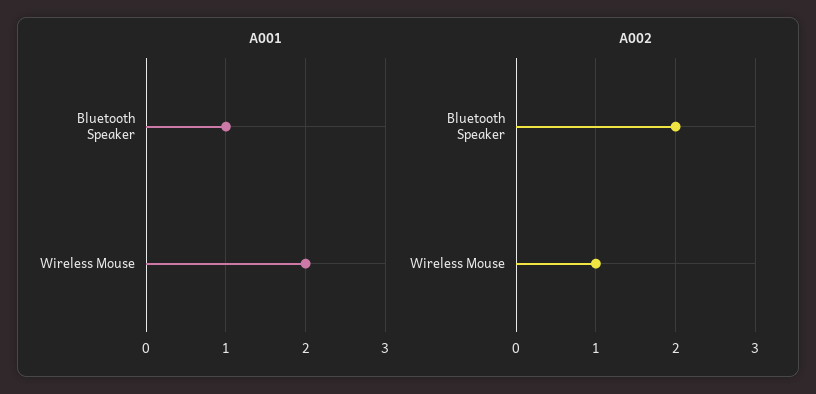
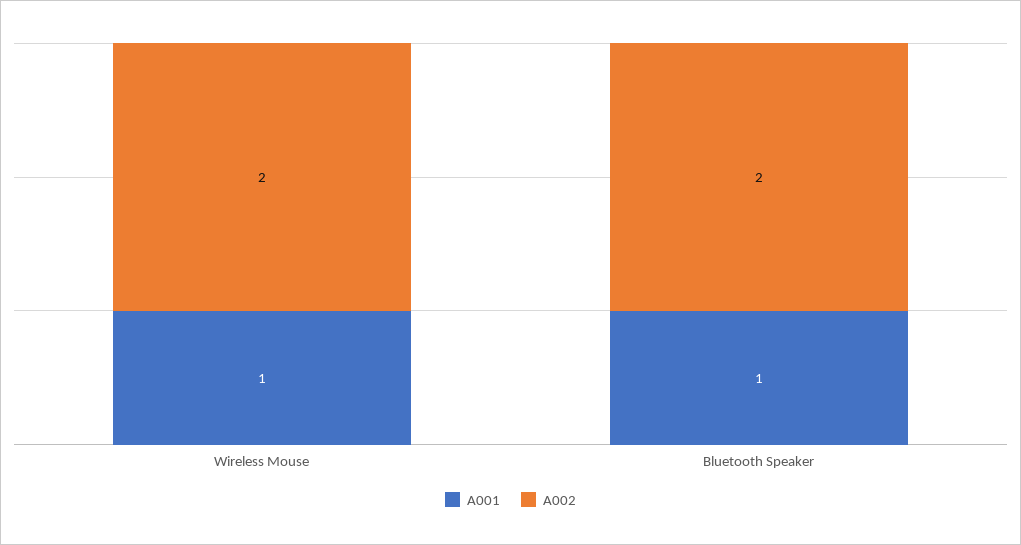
A001, Wireless Mouse: 2 -> 1
A002, Wireless Mouse: 1 -> 2

